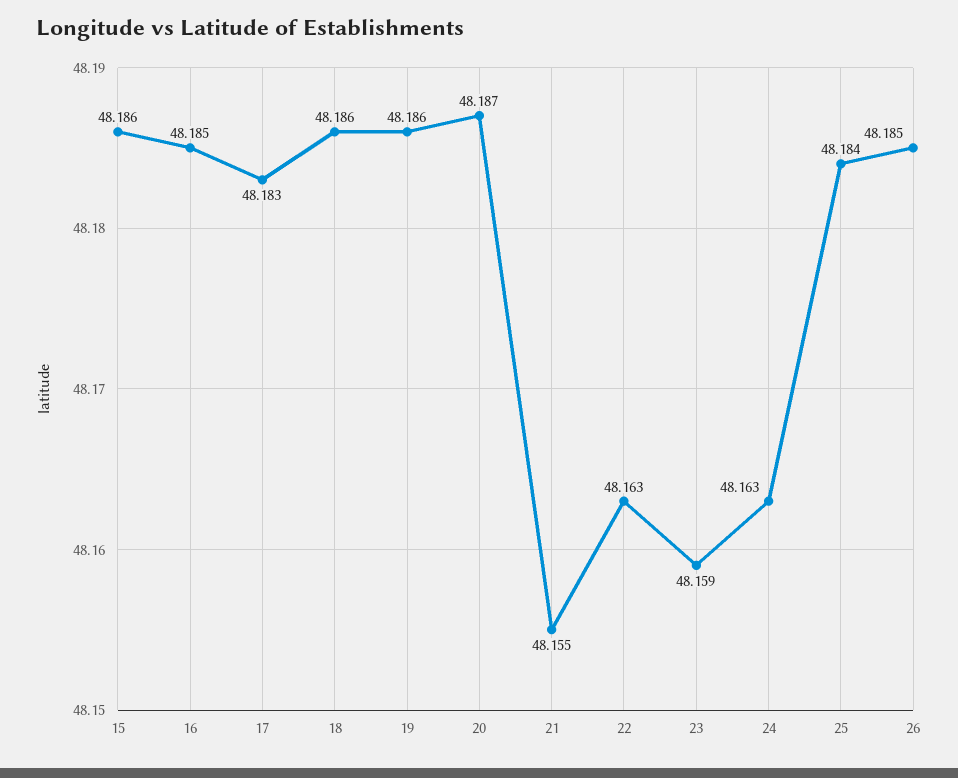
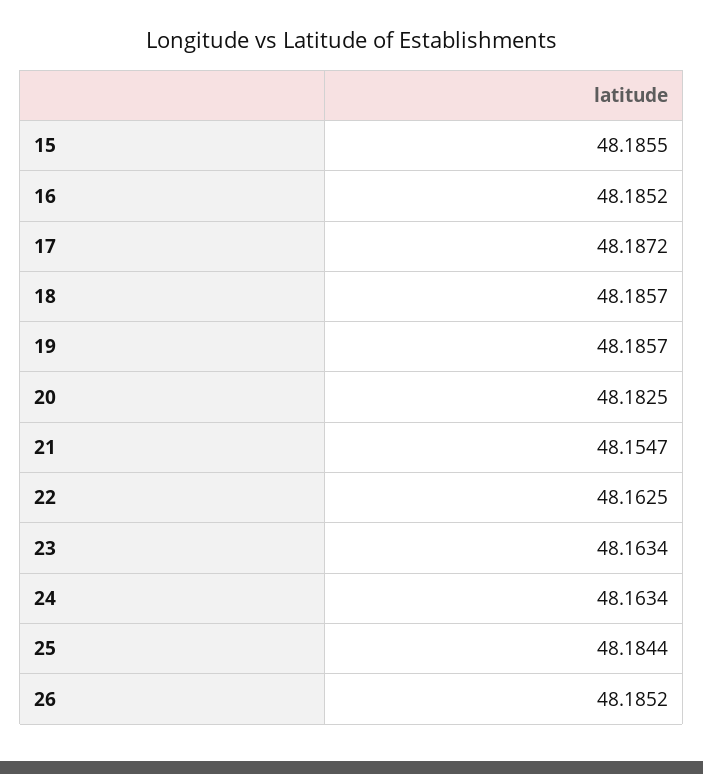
17: 48.183 -> 48.1872
20: 48.187 -> 48.1825
23: 48.159 -> 48.1634

